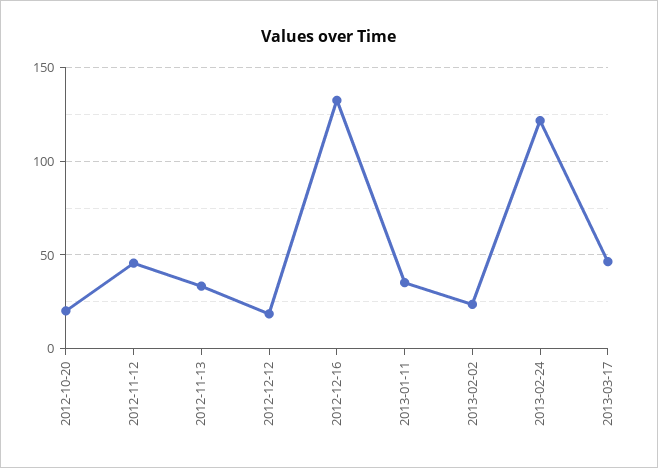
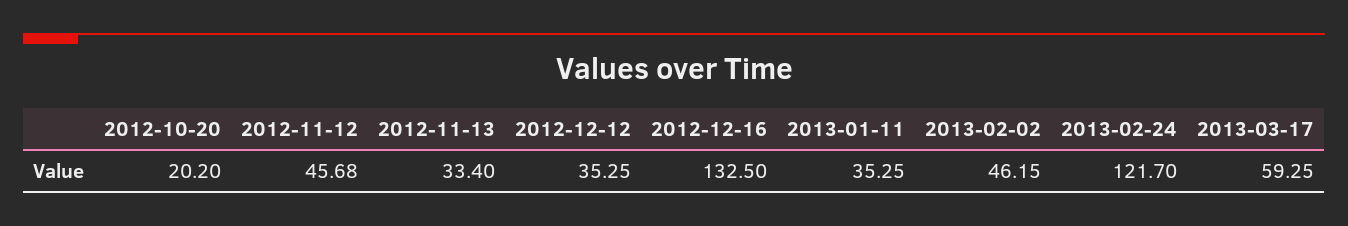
2012-12-12: 20 -> 35.25
2013-02-02: 25 -> 46.15
2013-03-17: 45 -> 59.25

